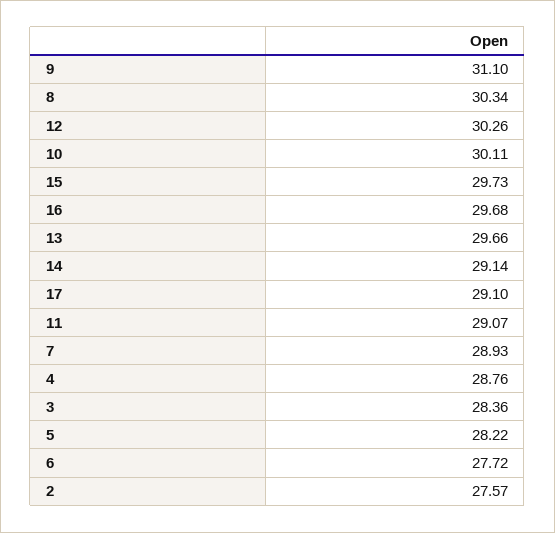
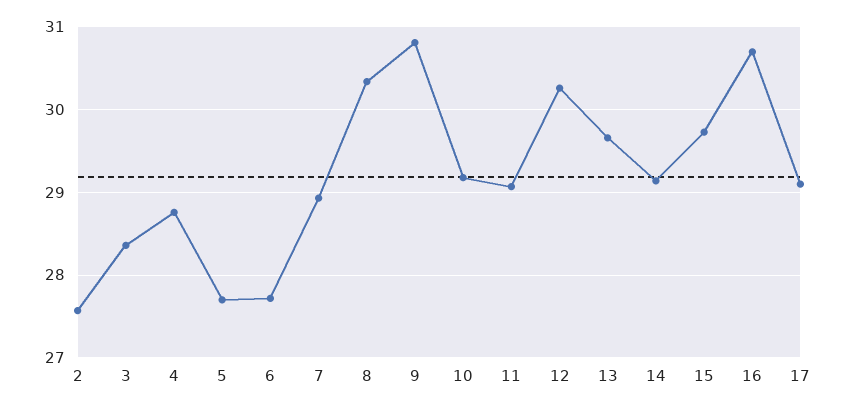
9: 31.1 -> 30.8
10: 30.11 -> 29.2
16: 29.68 -> 30.7
5: 28.22 -> 27.7

